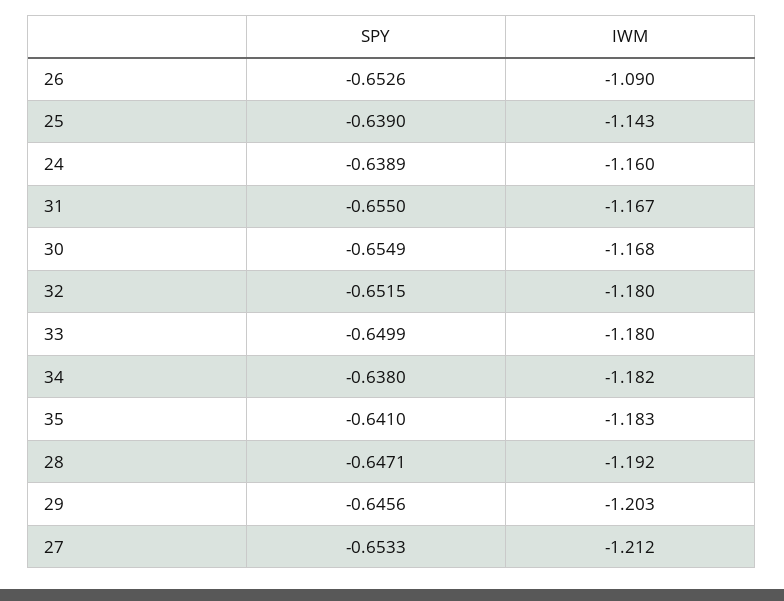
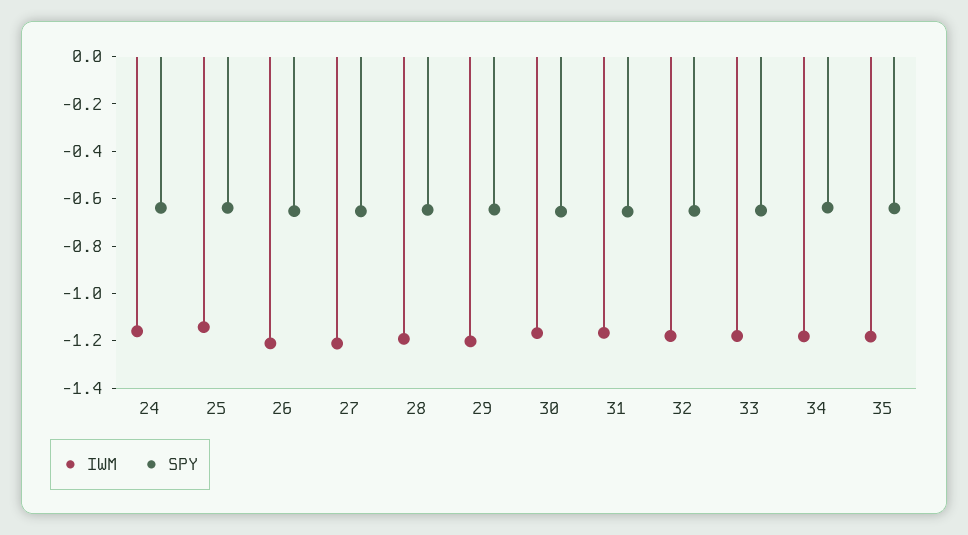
IWM, 26: -1.09 -> -1.2

